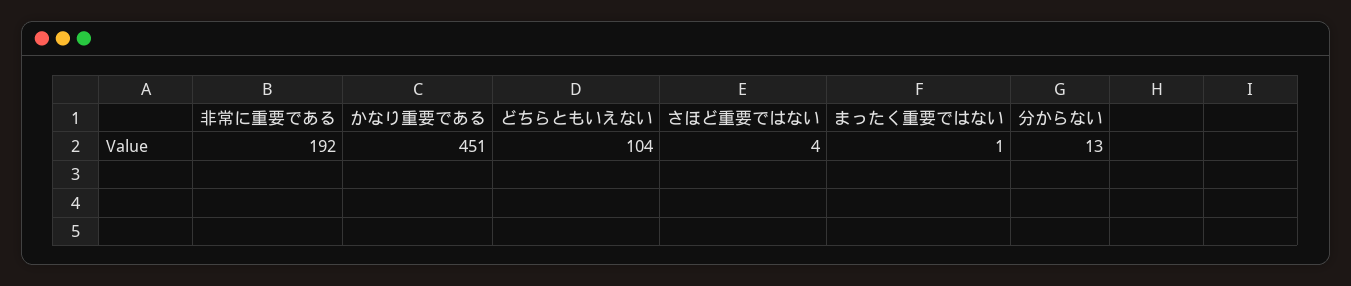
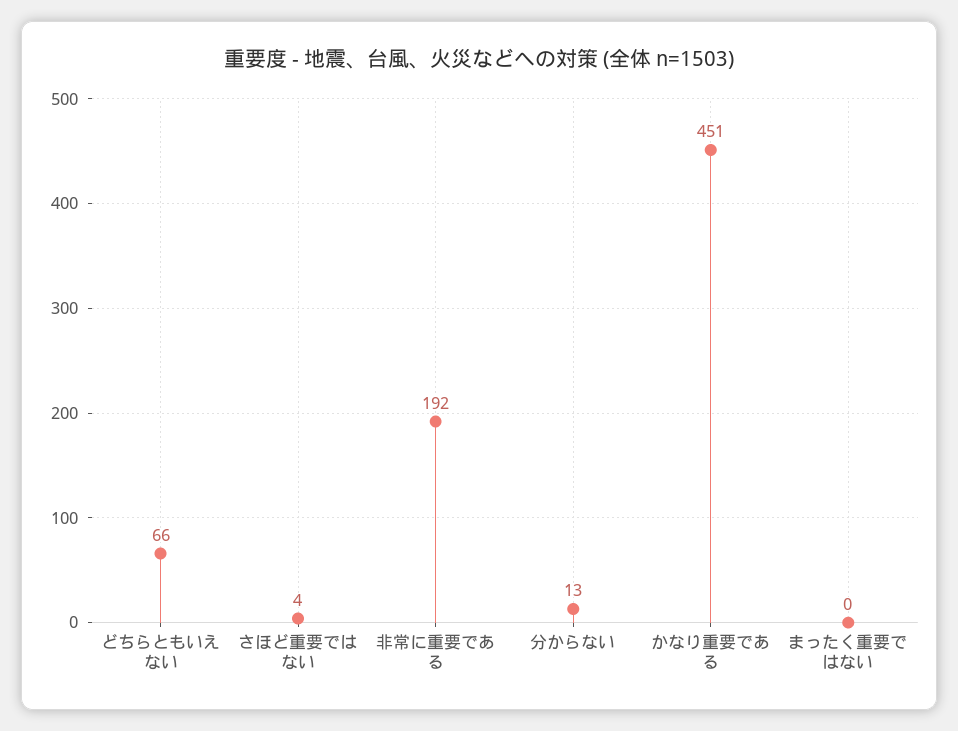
どちらともいえない: 104 -> 66
まったく重要ではない: 1 -> 0

